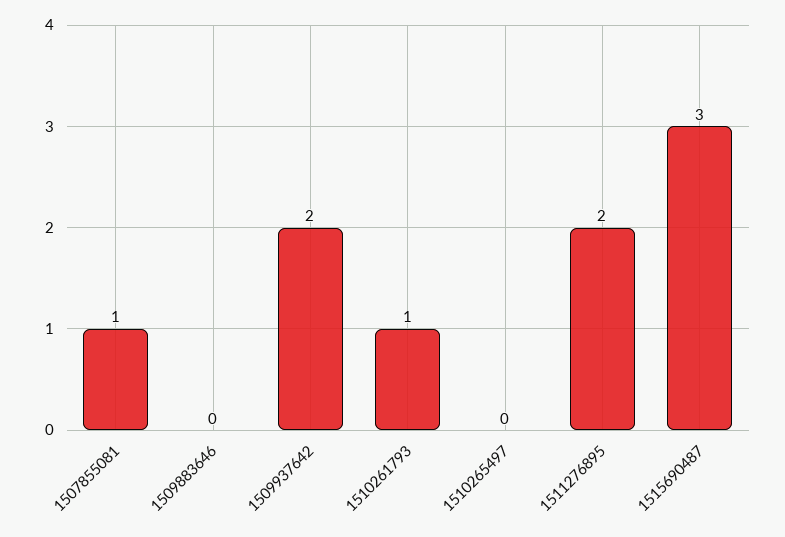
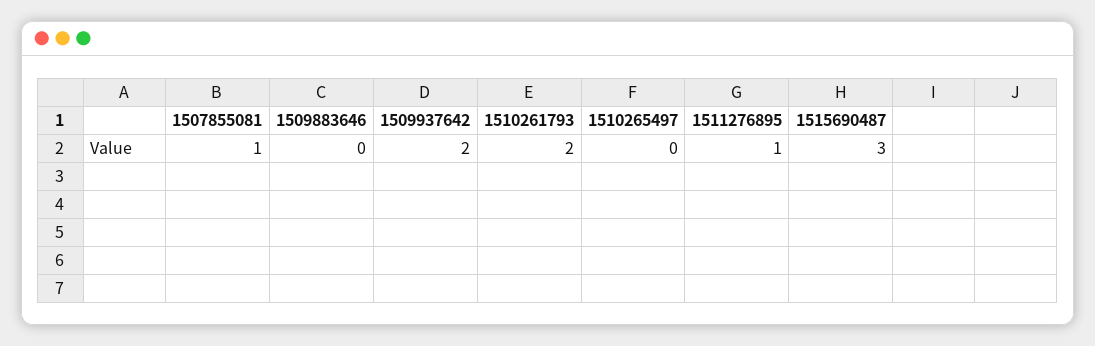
1510261793: 1 -> 2
1511276895: 2 -> 1

